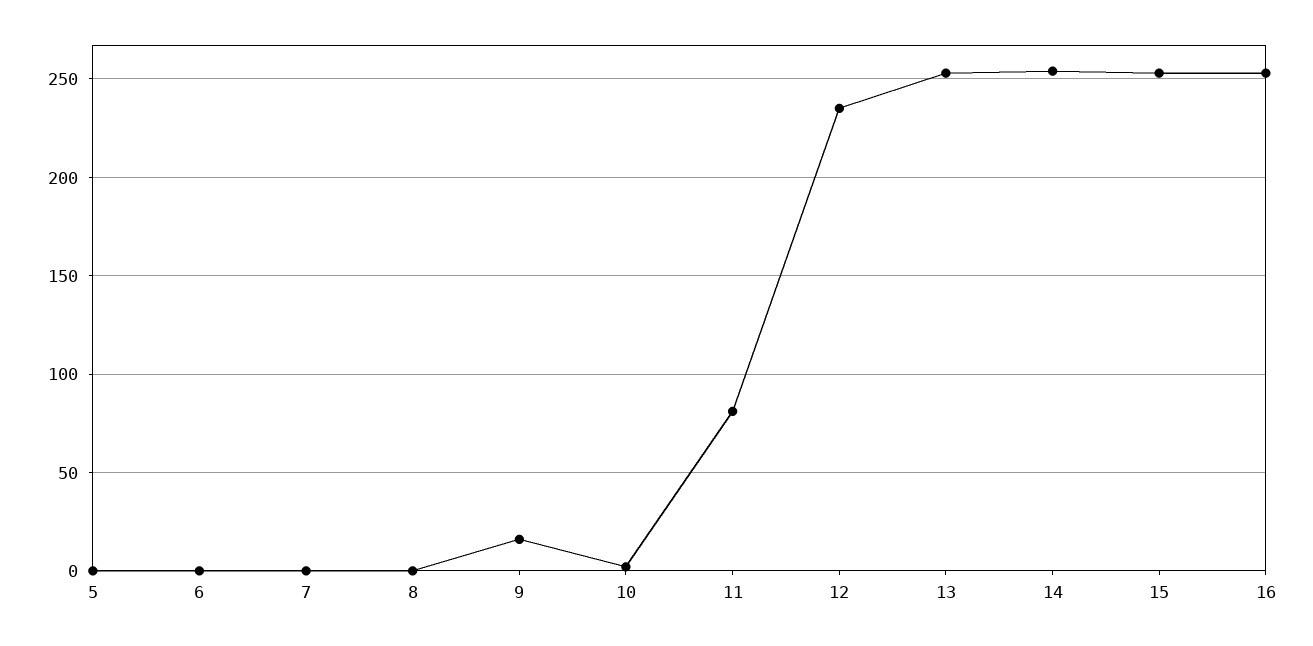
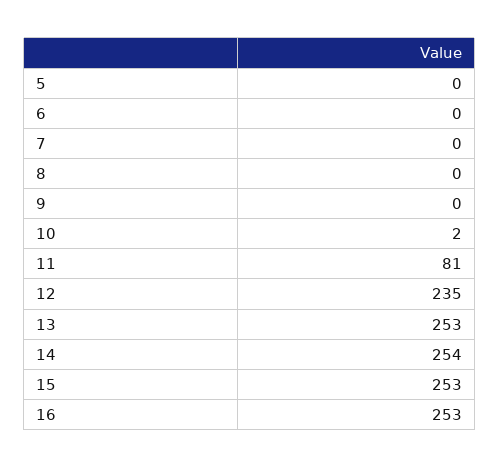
9: 15 -> 0

